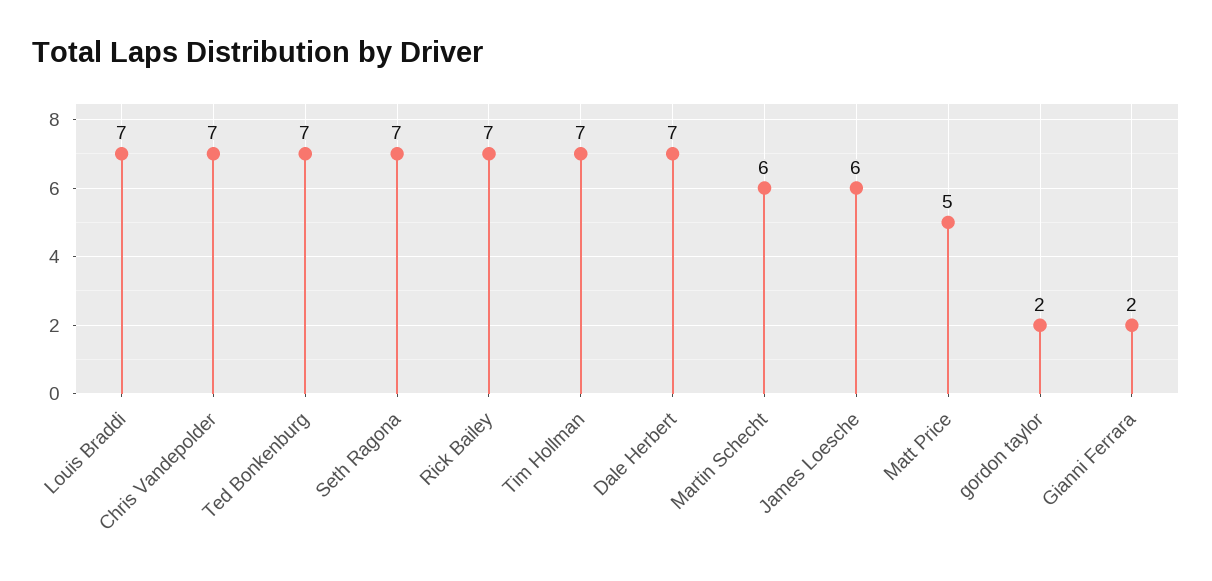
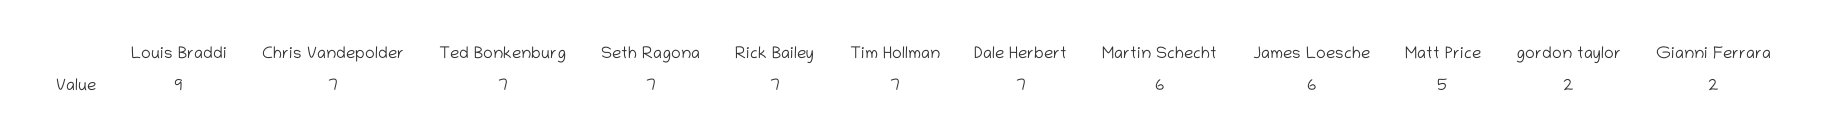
Louis Braddi: 7 -> 9

